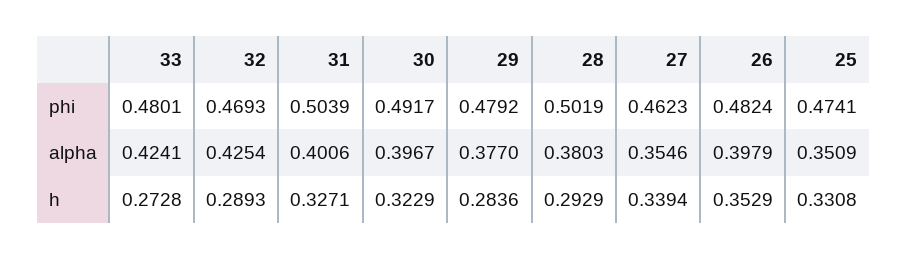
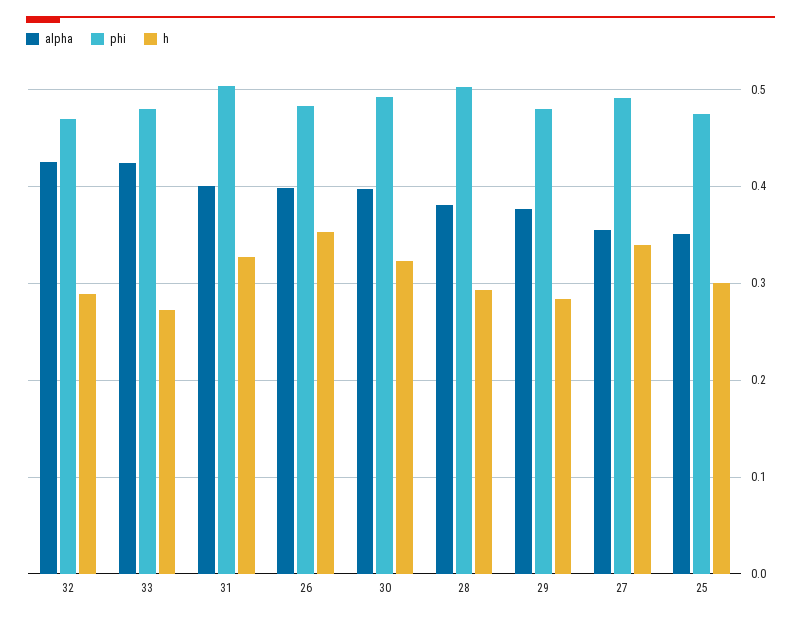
phi, 27: 0.4623 -> 0.49
h, 25: 0.3308 -> 0.3

